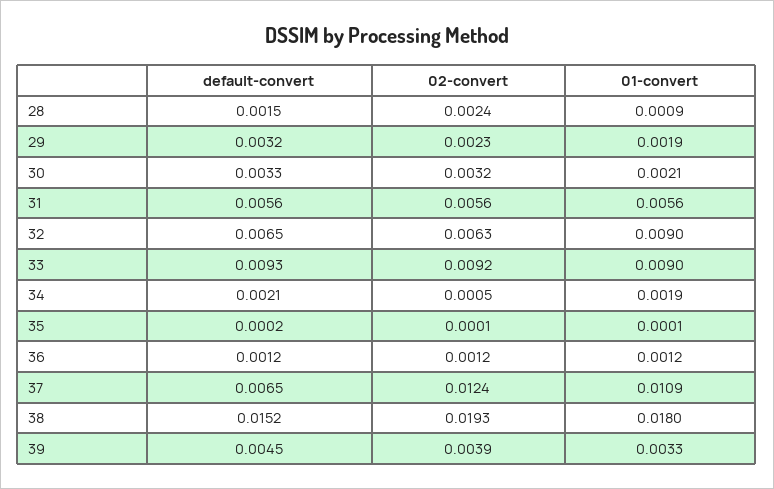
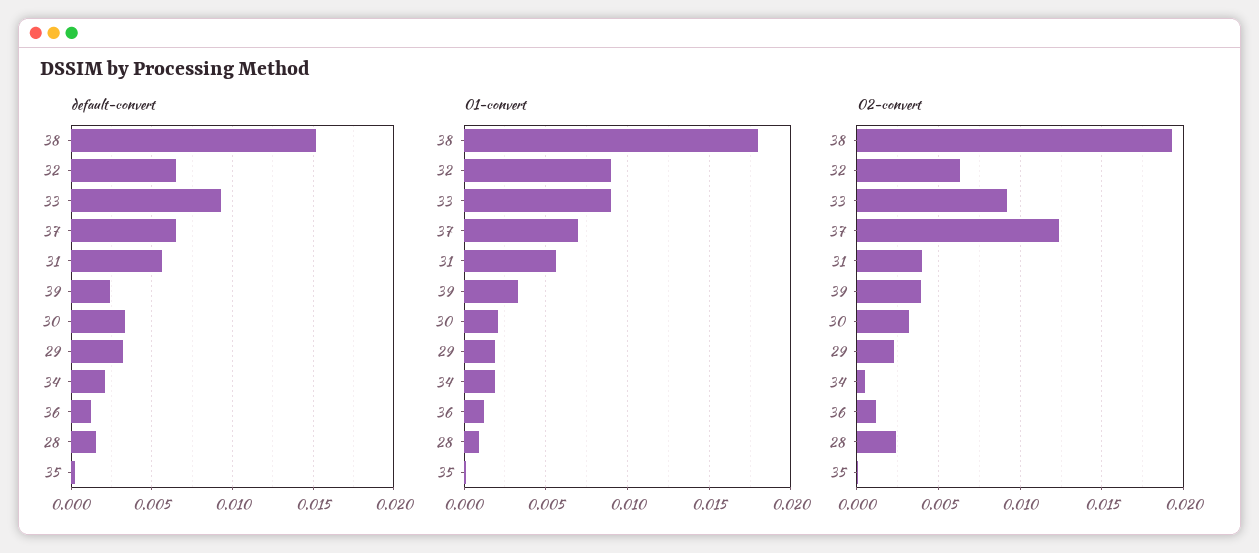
02-convert, 31: 0.0056 -> 0.004
01-convert, 37: 0.0109 -> 0.007
default-convert, 39: 0.0045 -> 0.0025

